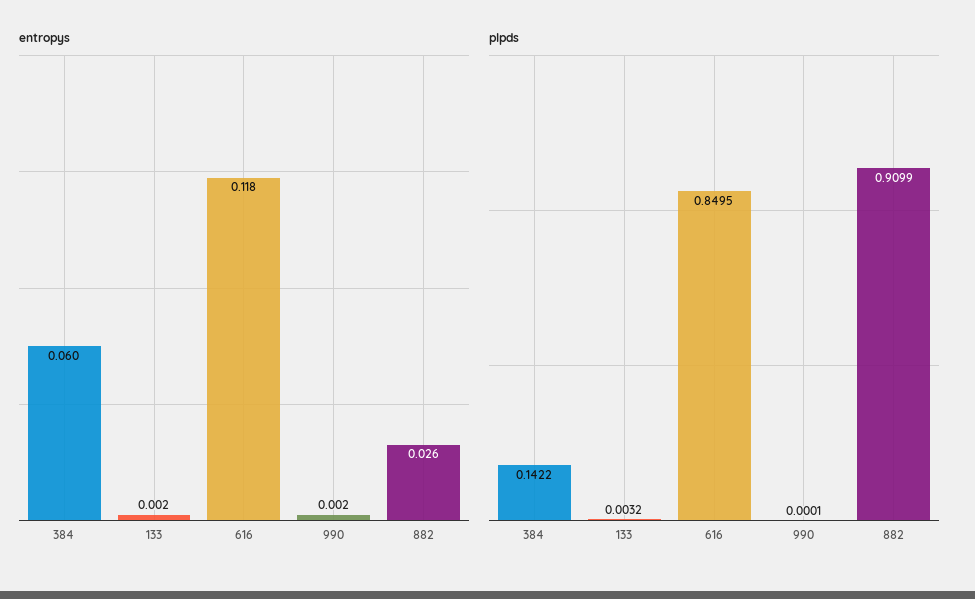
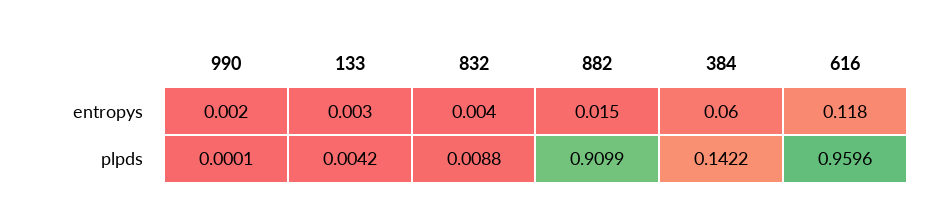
entropys, 133: 0.002 -> 0.003
entropys, 882: 0.026 -> 0.015
plpds, 133: 0.0032 -> 0.0042
plpds, 616: 0.8495 -> 0.9596
entropys, 832: none -> 0.004
plpds, 832: none -> 0.0088

